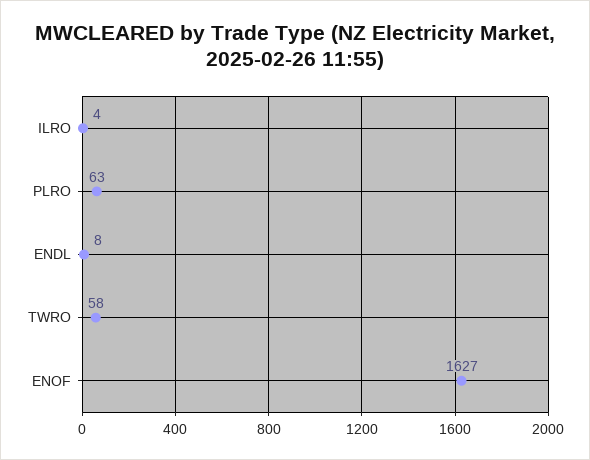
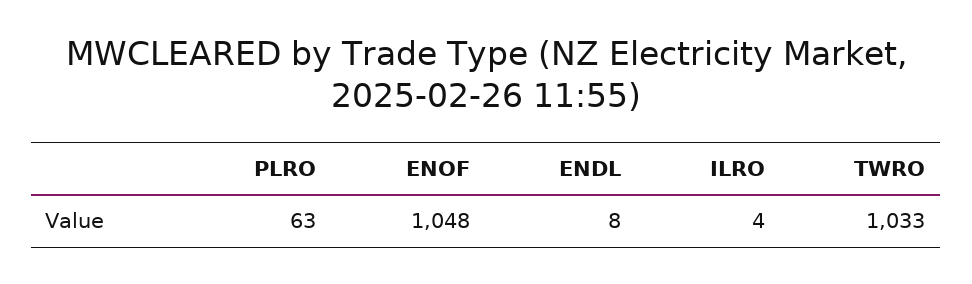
TWRO: 58 -> 1033
ENOF: 1627 -> 1048

